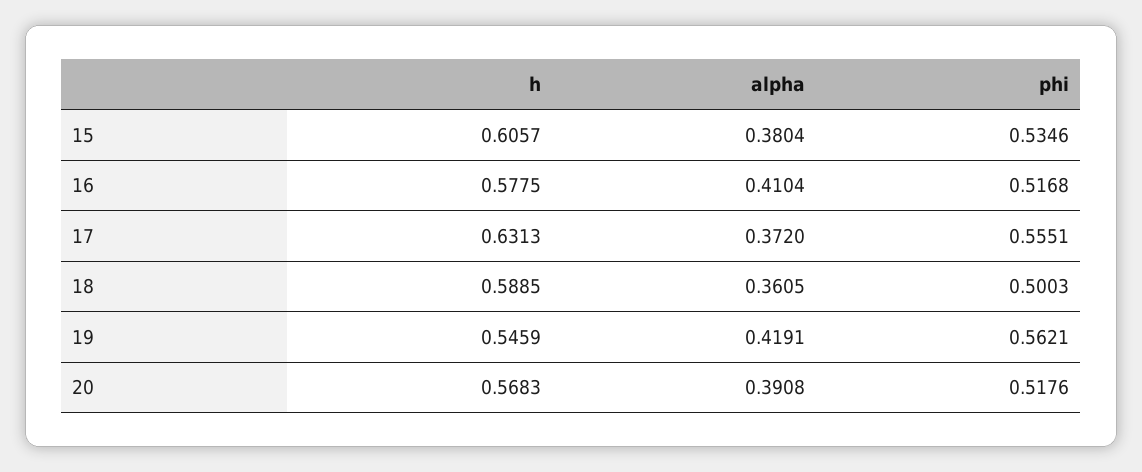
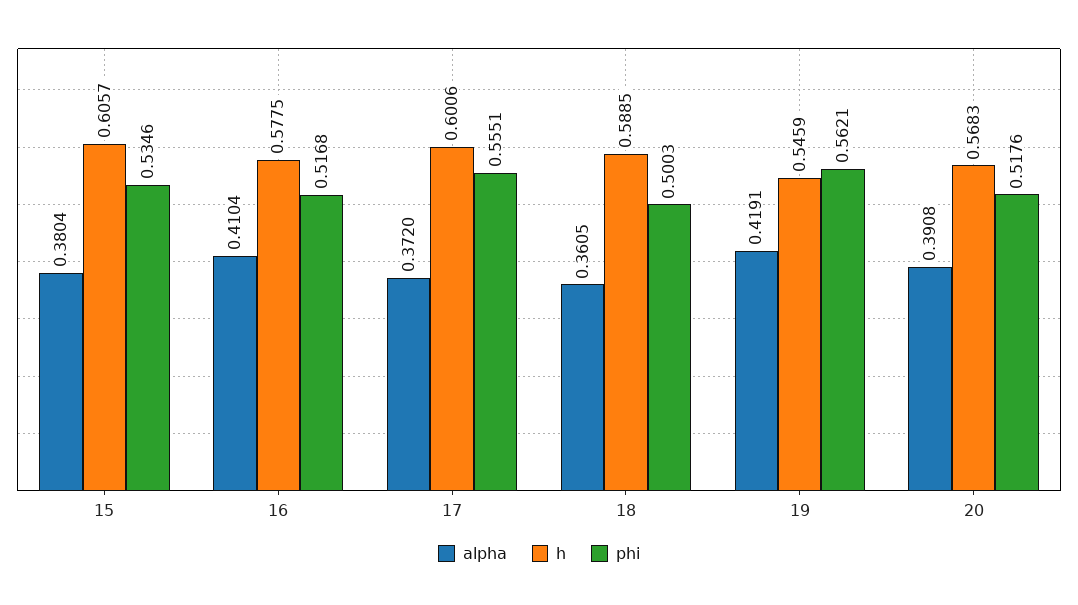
h, 17: 0.6313 -> 0.6006

